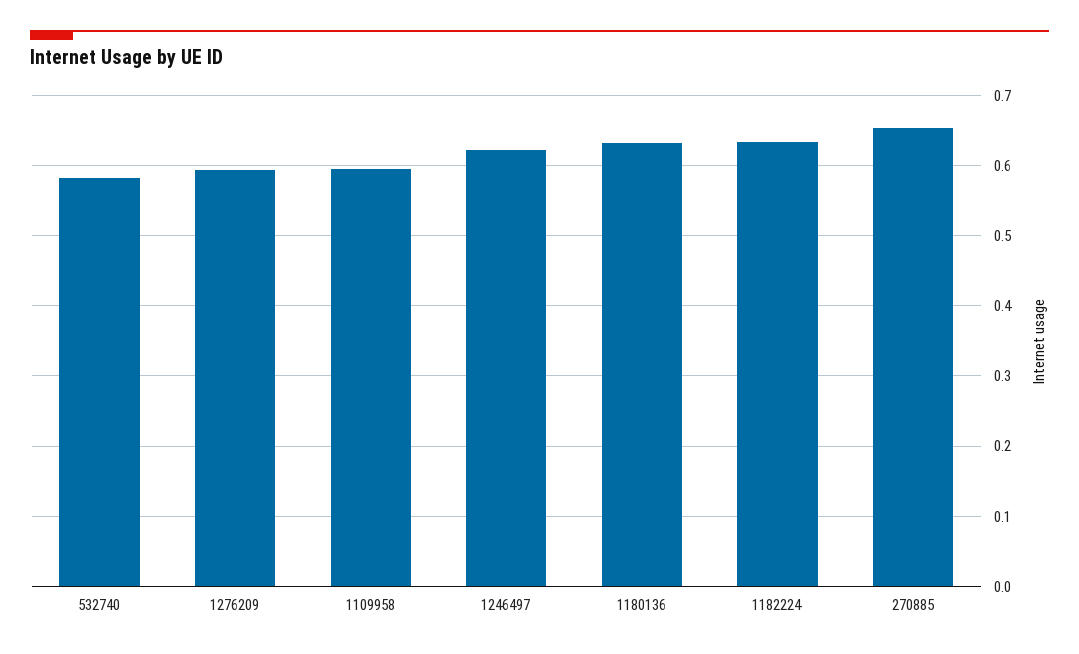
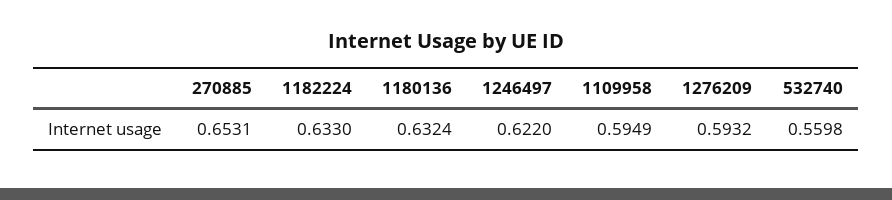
532740: 0.58 -> 0.5598

